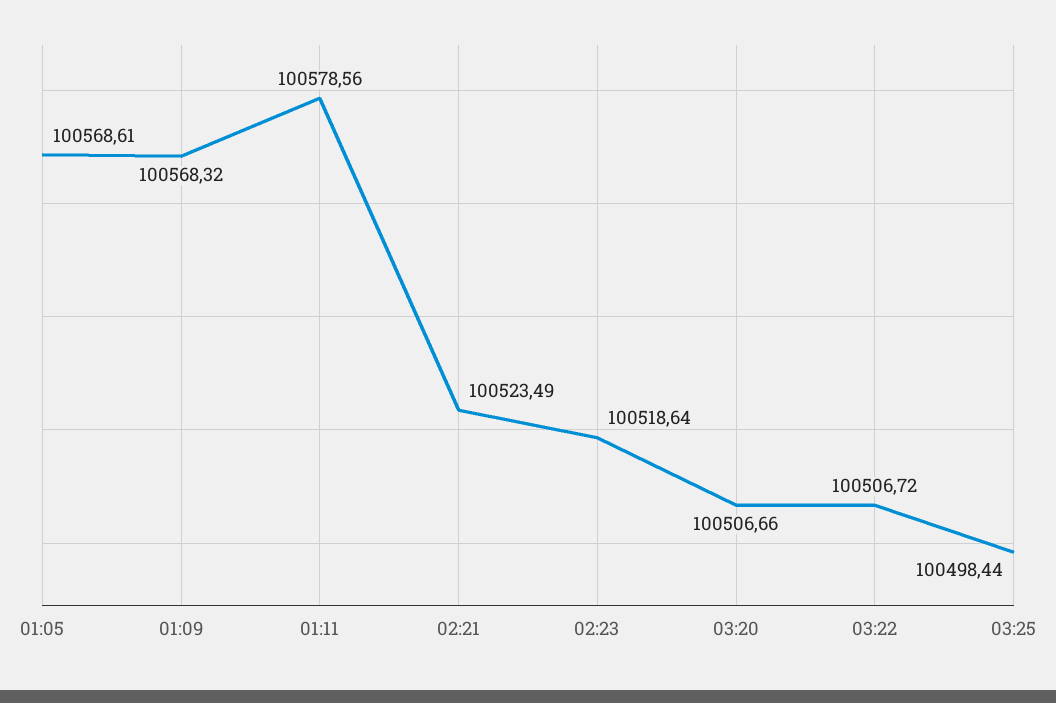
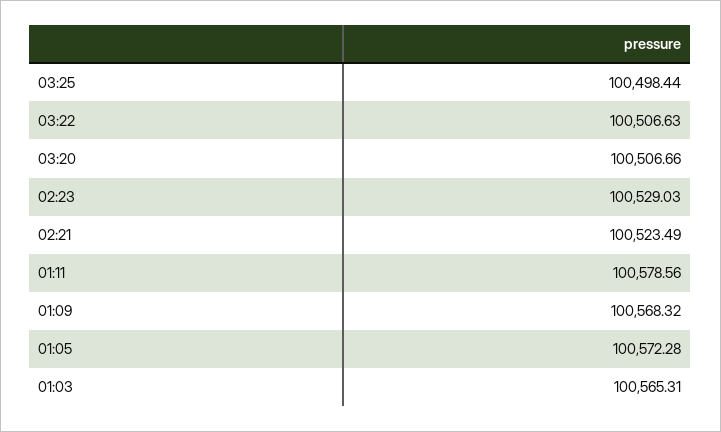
01:05: 100568.61 -> 100572.28
02:23: 100518.64 -> 100529.03
03:22: 100506.72 -> 100506.63
01:03: none -> 100565.31

